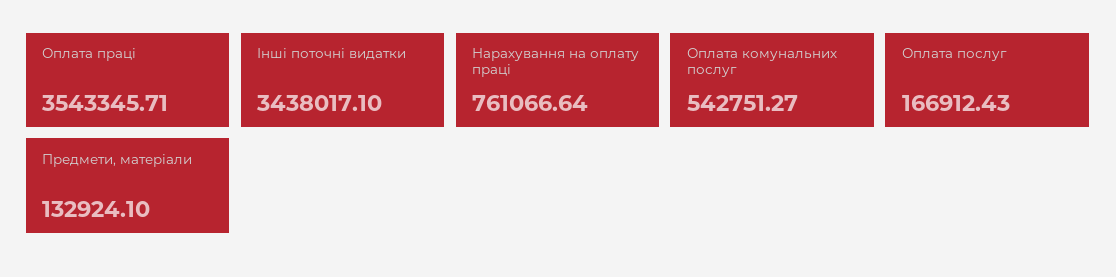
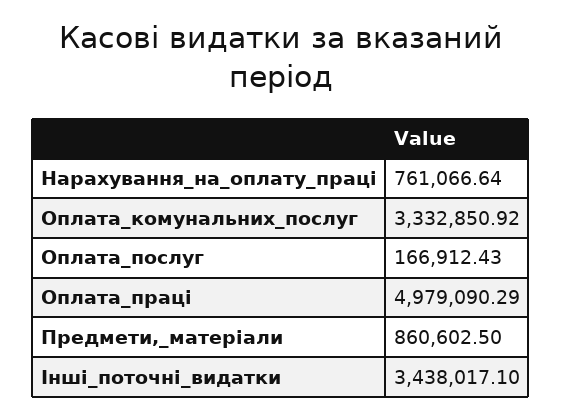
Оплата праці: 3543345.71 -> 4979090.29
Оплата комунальних послуг: 542751.27 -> 3332850.92
Предмети, матеріали: 132924.1 -> 860602.5

